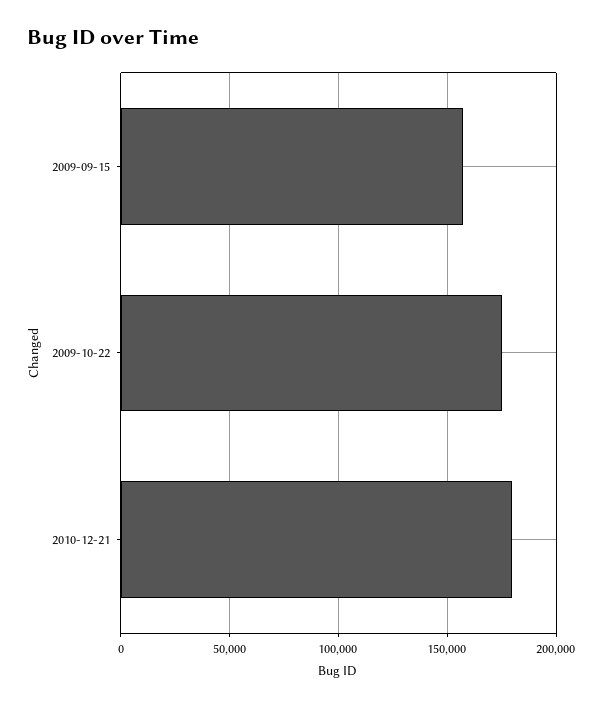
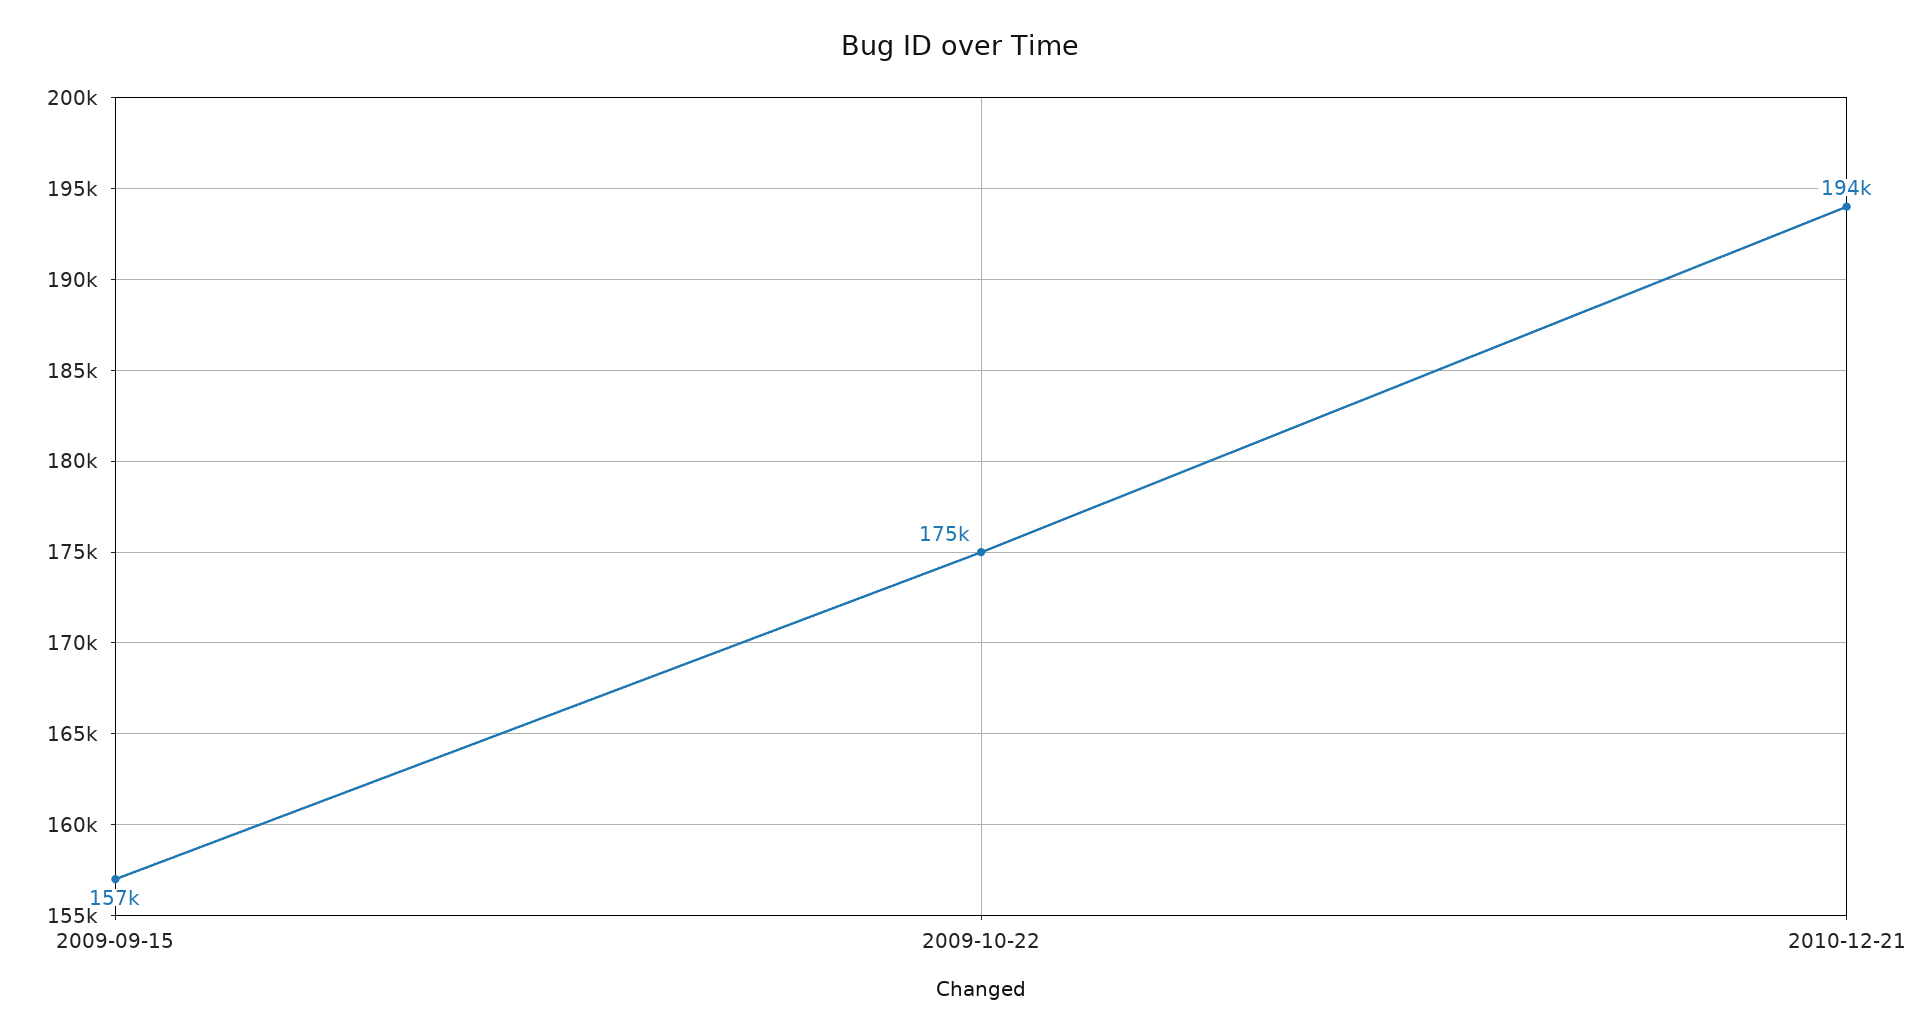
2010-12-21: 180000 -> 194000

